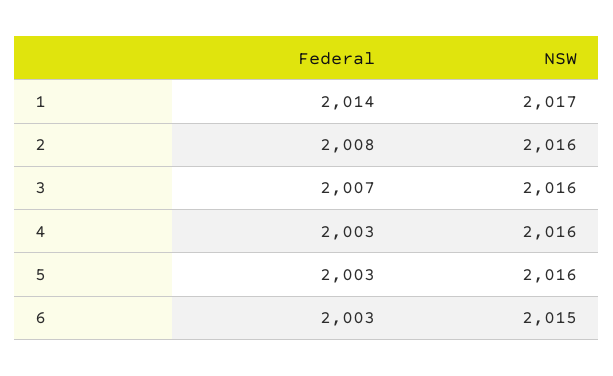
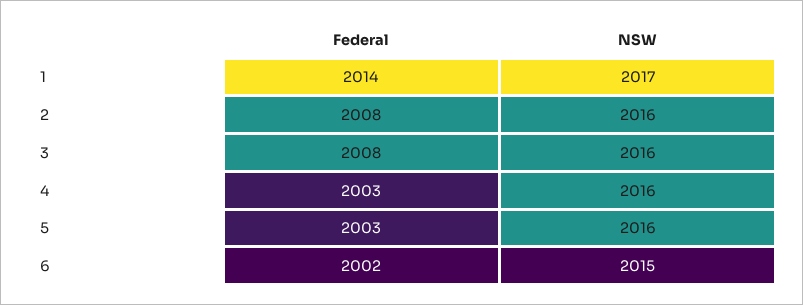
Federal, 3: 2007 -> 2008
Federal, 6: 2003 -> 2002

